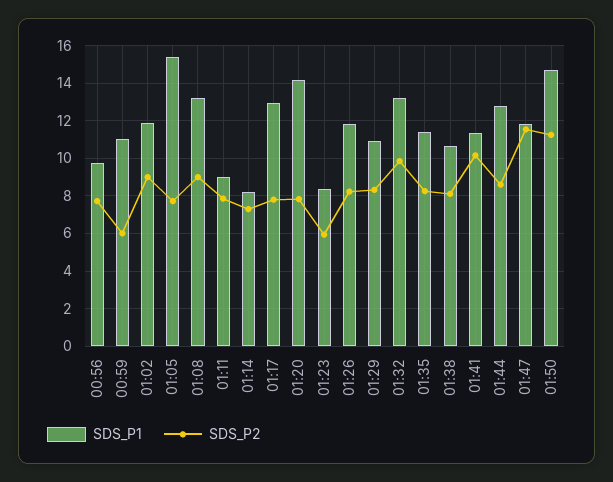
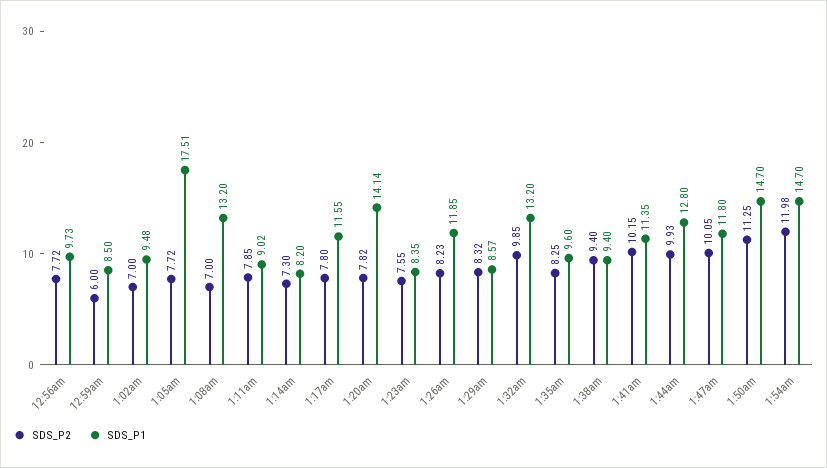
SDS_P1, 00:59: 11 -> 8.5
SDS_P1, 01:02: 12 -> 9.48
SDS_P2, 01:02: 9 -> 7
SDS_P1, 01:05: 15.5 -> 17.51
SDS_P2, 01:08: 9 -> 7
SDS_P1, 01:17: 13 -> 11.55
SDS_P2, 01:23: 6 -> 7.55
SDS_P1, 01:29: 11 -> 8.57
SDS_P1, 01:35: 11.5 -> 9.6
SDS_P1, 01:38: 10.5 -> 9.4
SDS_P2, 01:38: 8 -> 9.4
SDS_P2, 01:44: 8.5 -> 9.93
SDS_P2, 01:47: 11.5 -> 10.05
SDS_P2, 1:54am: none -> 11.98
SDS_P1, 1:54am: none -> 14.7

